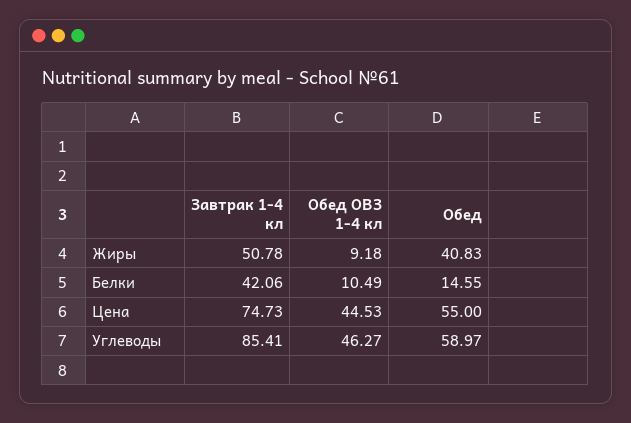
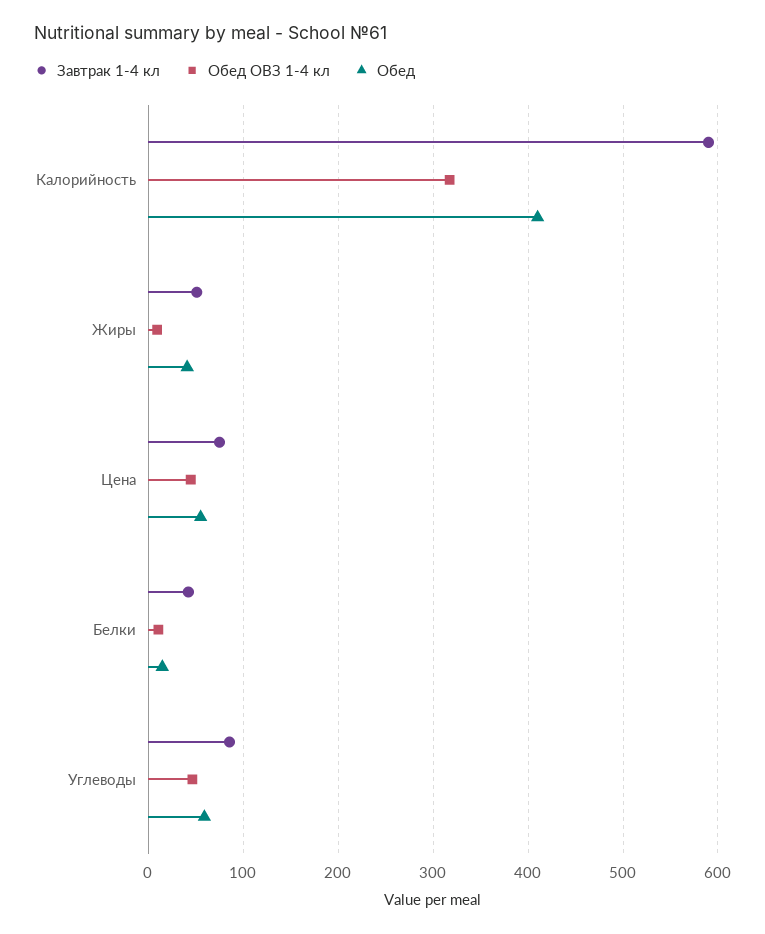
Завтрак 1-4 кл, Калорийность: none -> 590
Обед ОВЗ 1-4 кл, Калорийность: none -> 320
Обед, Калорийность: none -> 410

